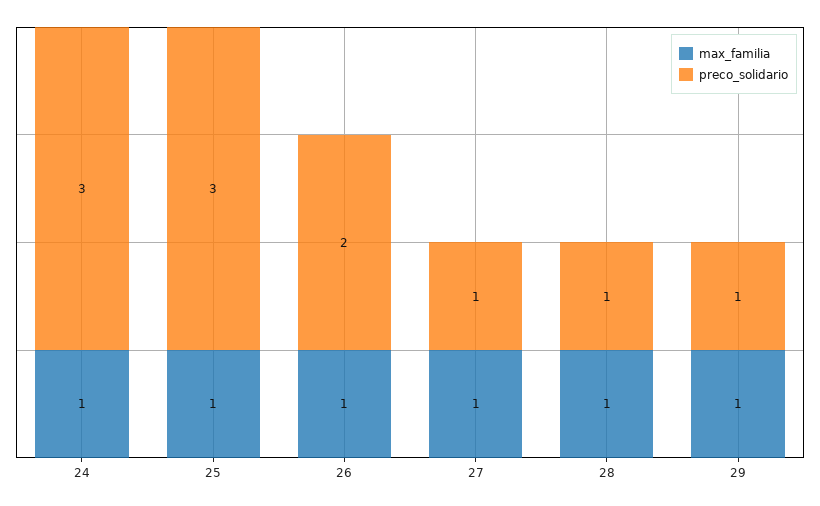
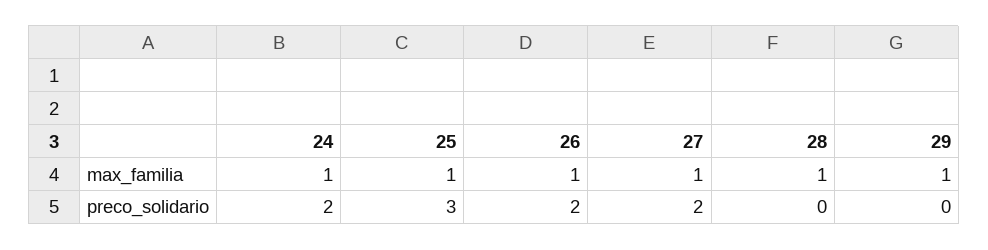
preco_solidario, 24: 3 -> 2
preco_solidario, 27: 1 -> 2
preco_solidario, 28: 1 -> 0
preco_solidario, 29: 1 -> 0

